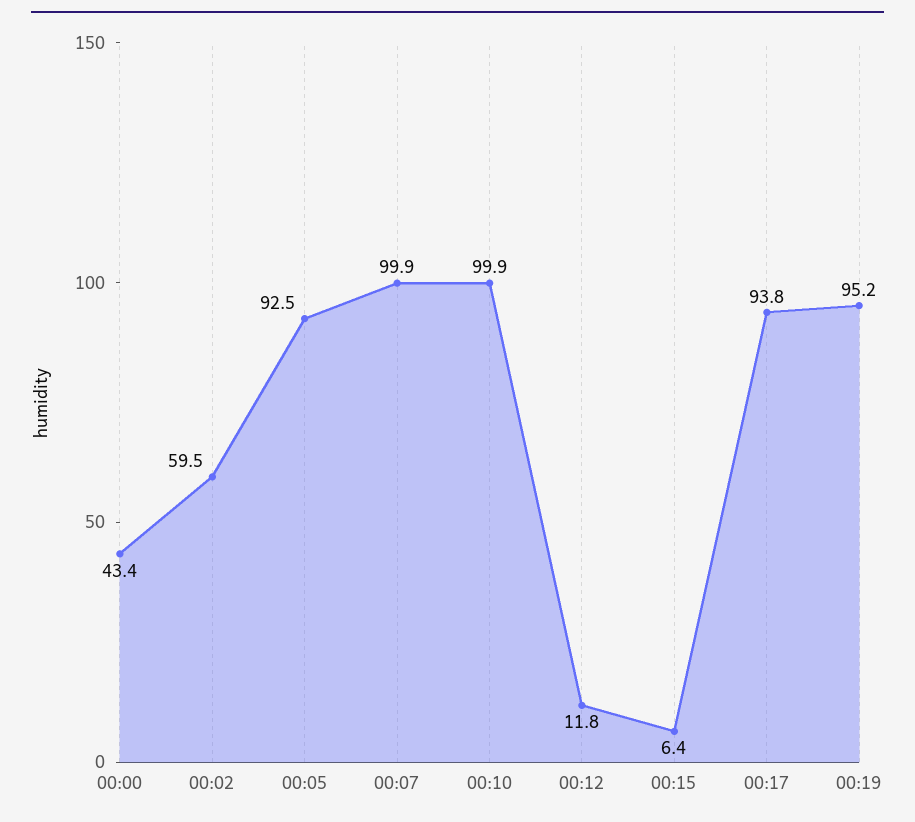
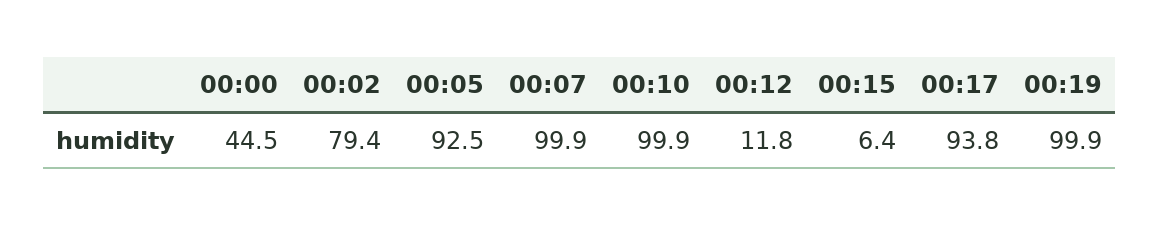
00:00: 43.4 -> 44.5
00:02: 59.5 -> 79.4
00:19: 95.2 -> 99.9

